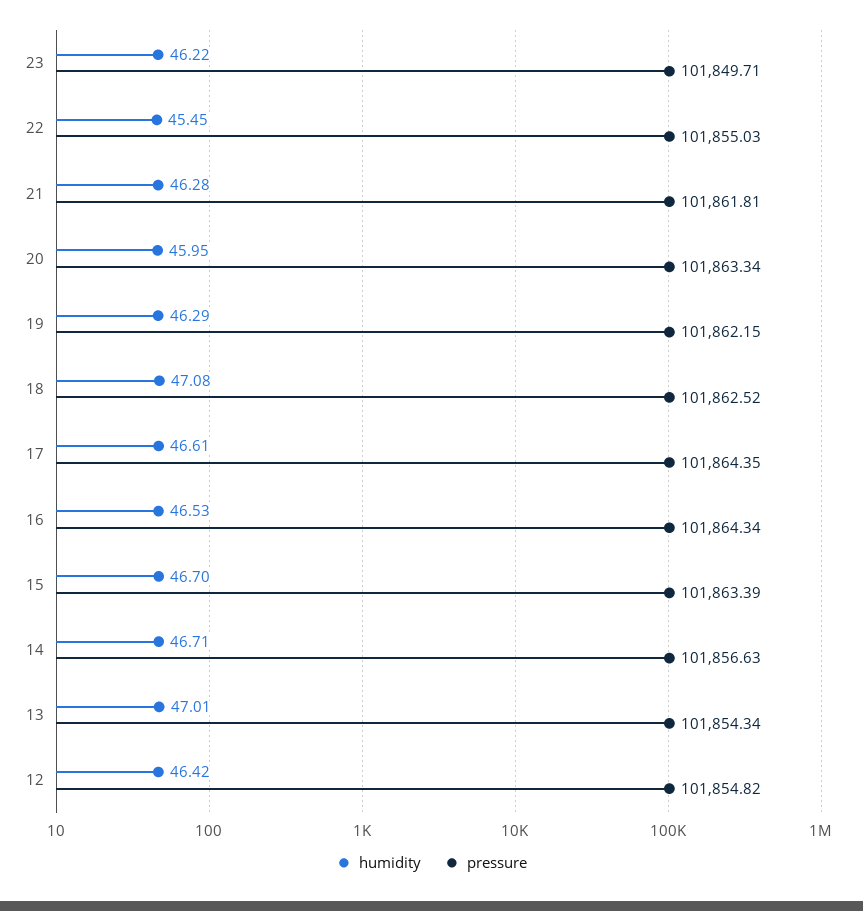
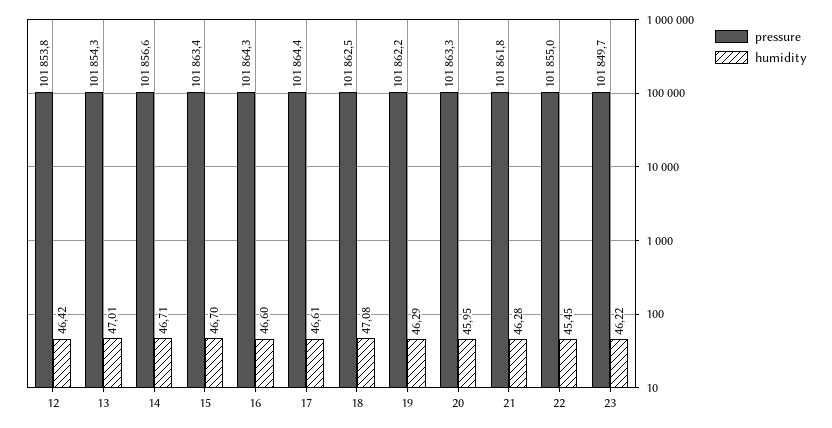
humidity, 16: 46.53 -> 46.6
pressure, 12: 101854.82 -> 101853.8

